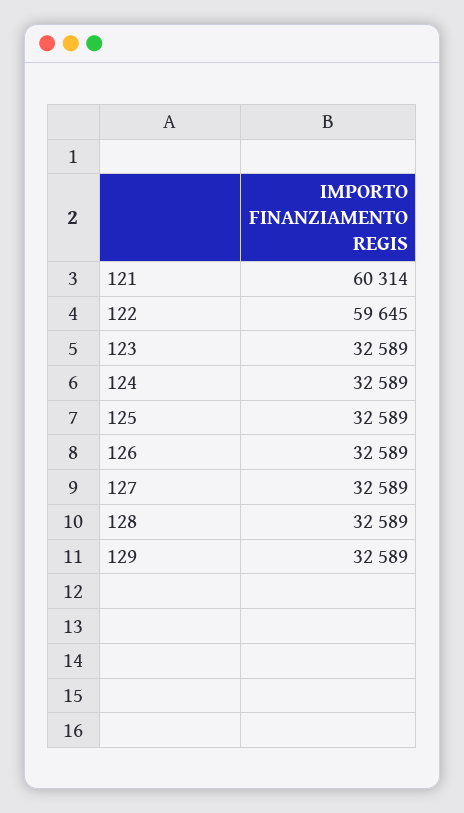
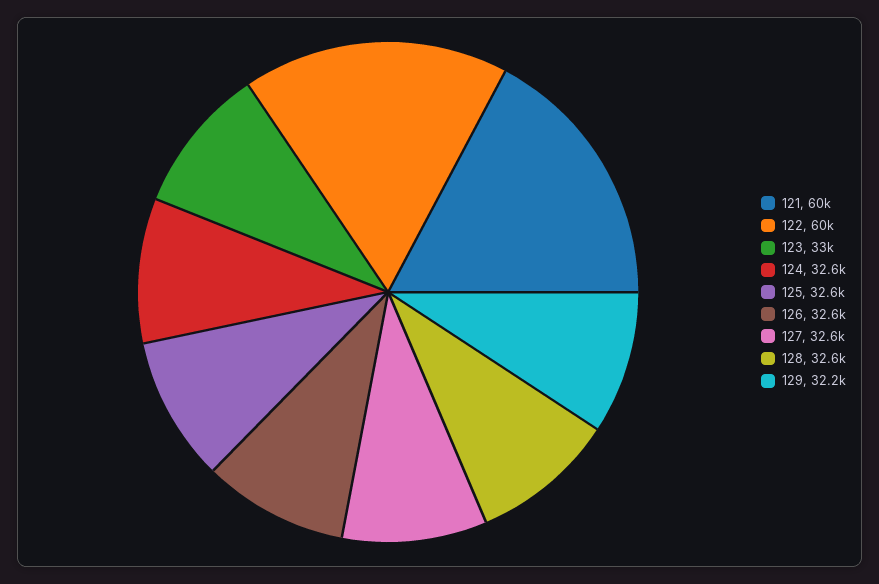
121: 60314 -> 60000
122: 59645 -> 60000
123: 32589 -> 33000
129: 32589 -> 32200

